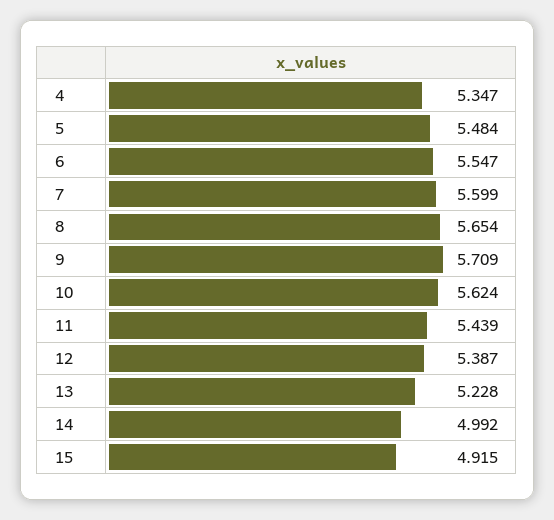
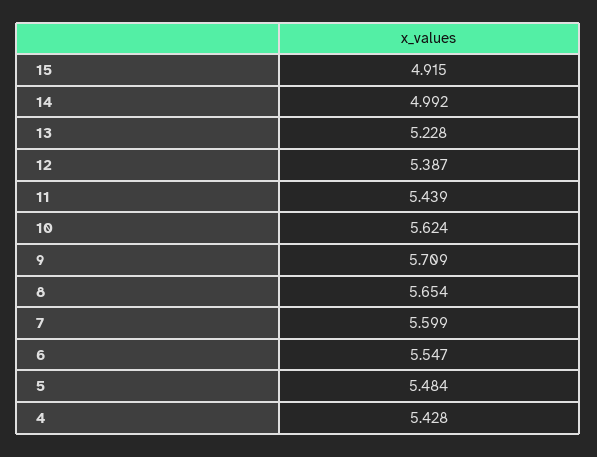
4: 5.347 -> 5.428

